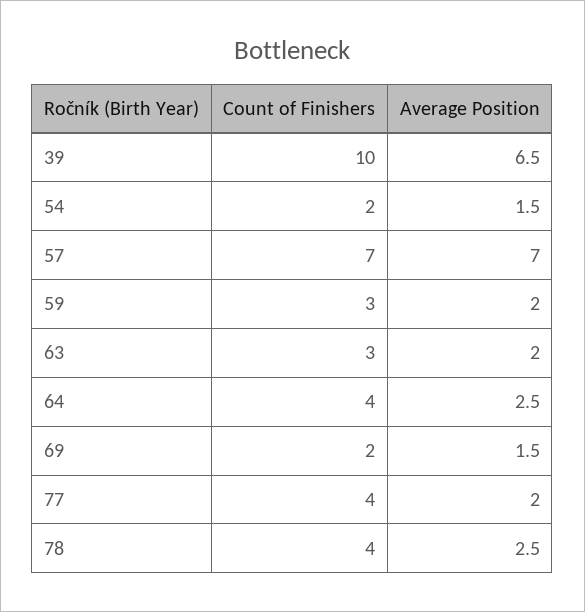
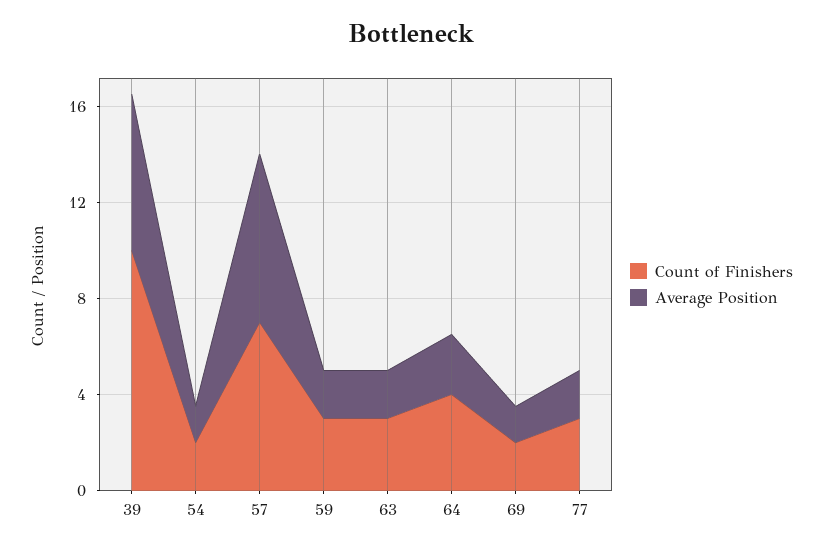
Count of Finishers, 77: 4 -> 3
Count of Finishers, 78: 4 -> none
Average Position, 78: 2.5 -> none

